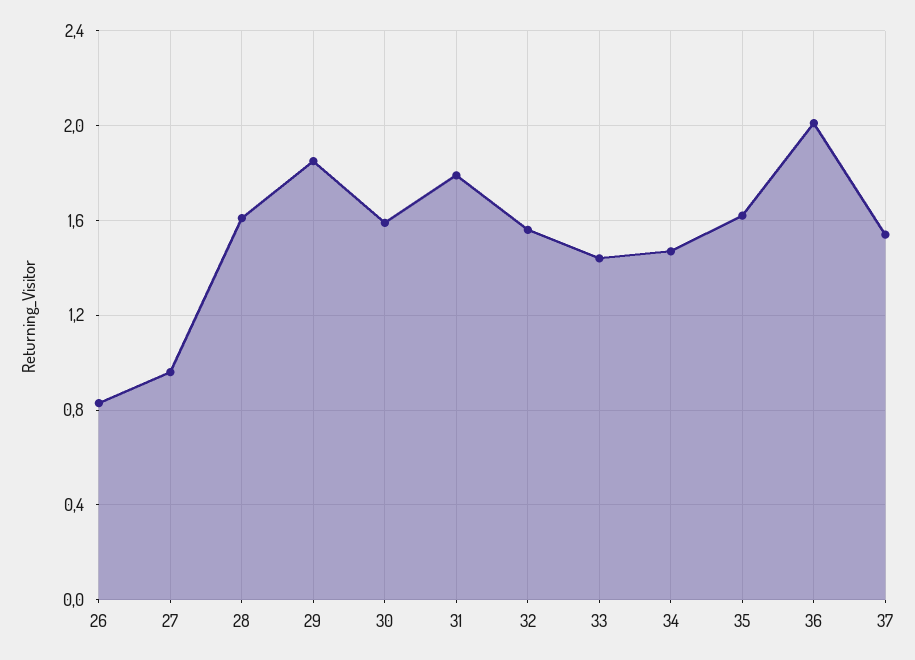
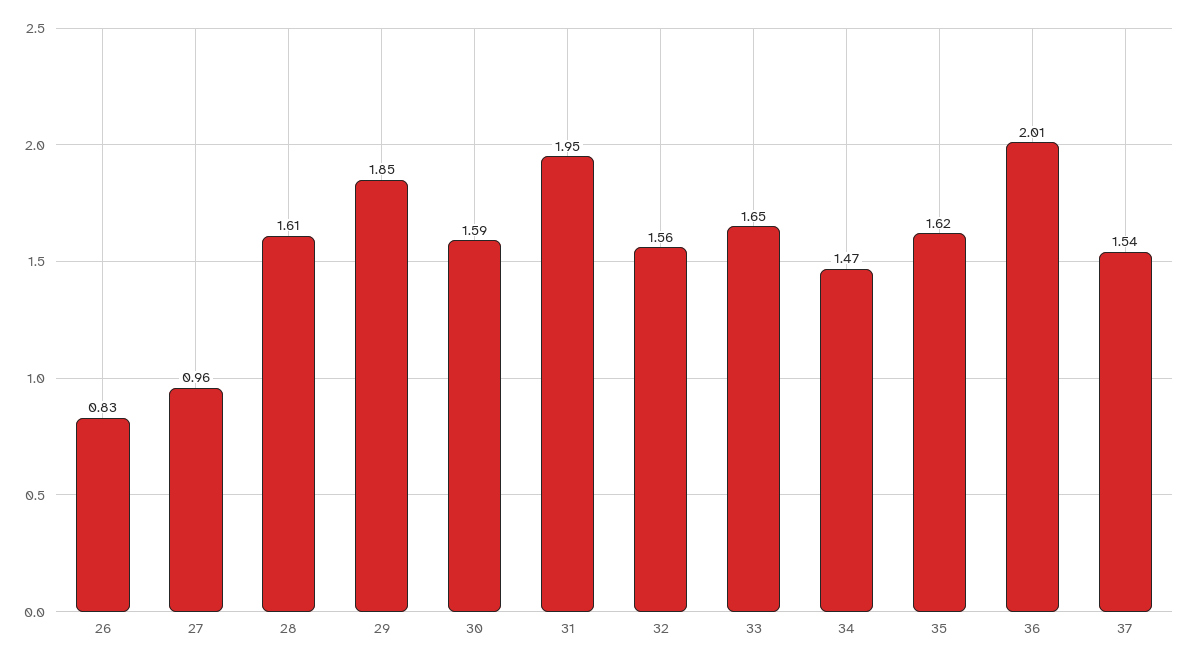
31: 1.8 -> 1.95
33: 1.45 -> 1.65

